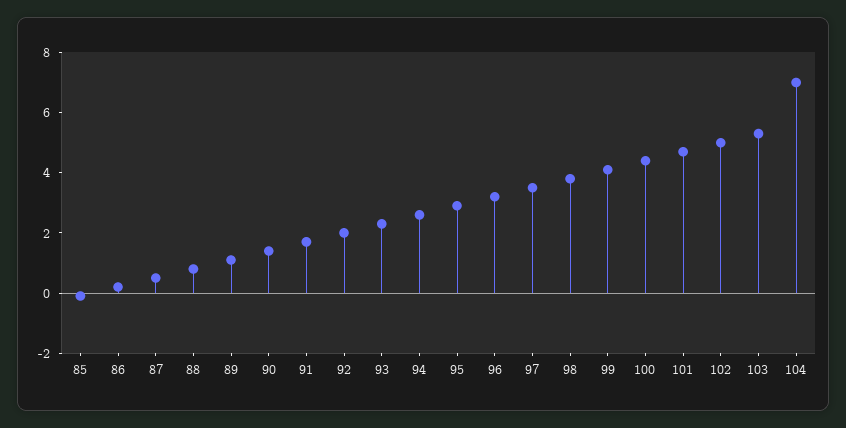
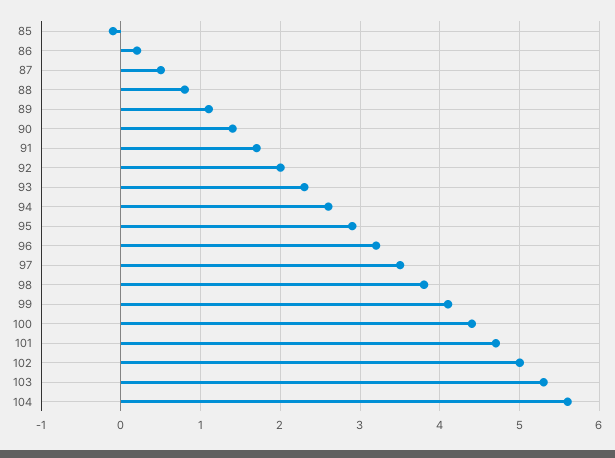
104: 7 -> 5.6

